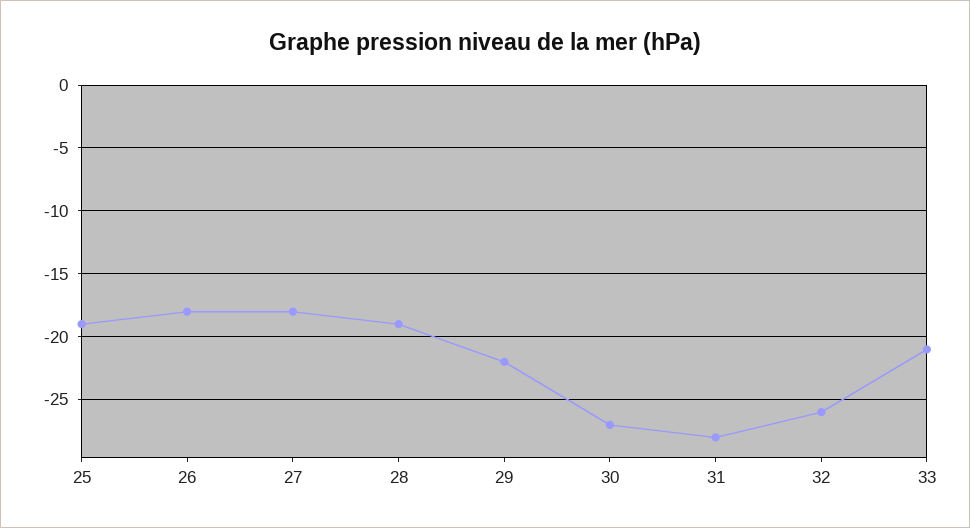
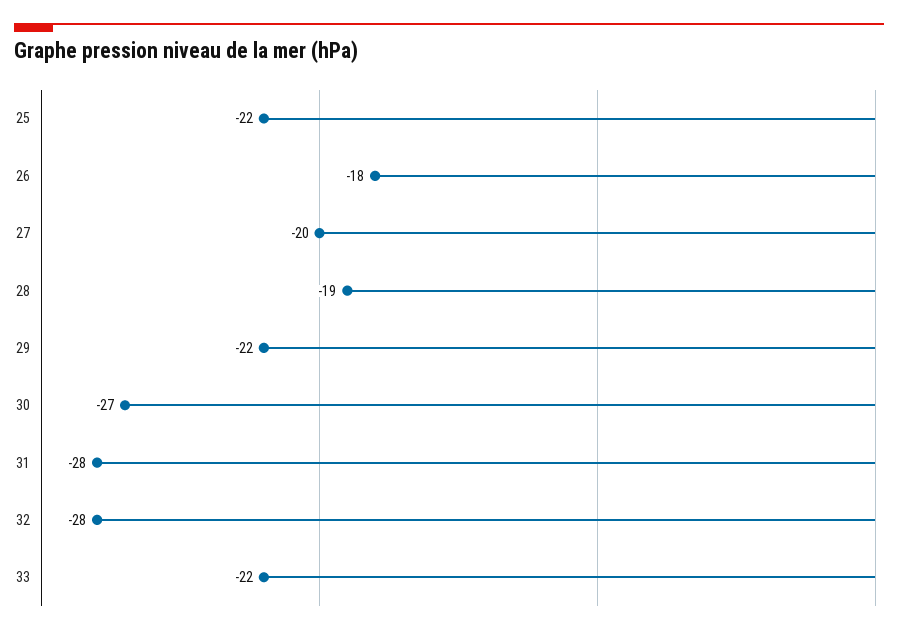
25: -19 -> -22
27: -18 -> -20
32: -26 -> -28
33: -21 -> -22

